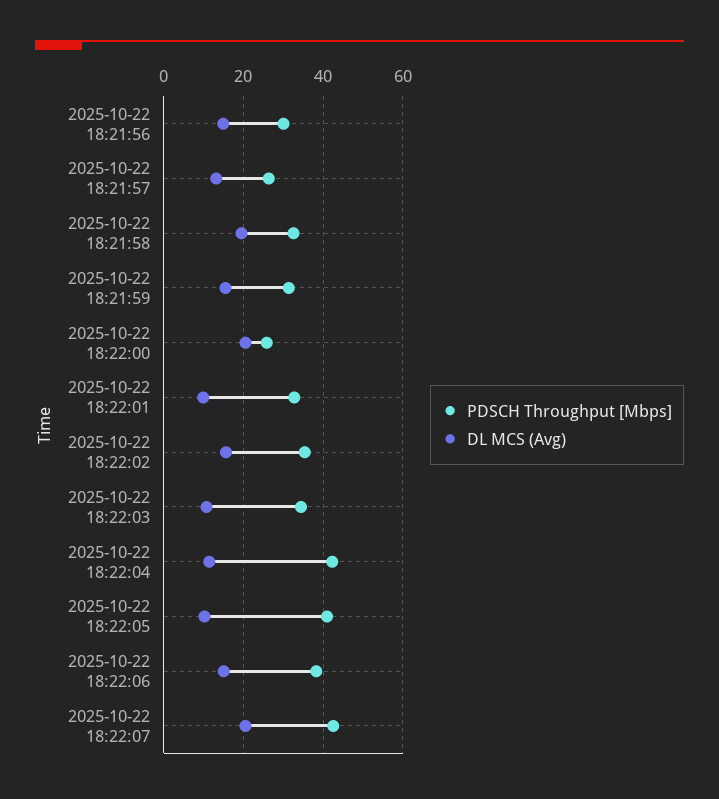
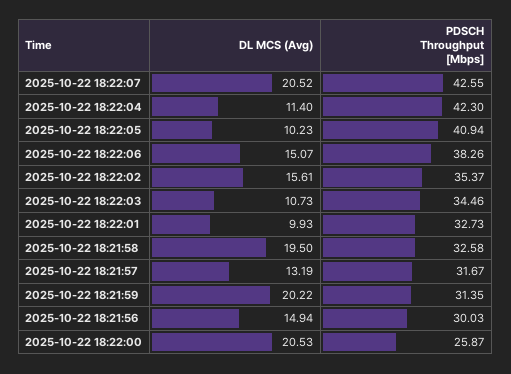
PDSCH Throughput [Mbps], 2025-10-22 18:21:57: 26 -> 31.67
DL MCS (Avg), 2025-10-22 18:21:59: 16 -> 20.22

